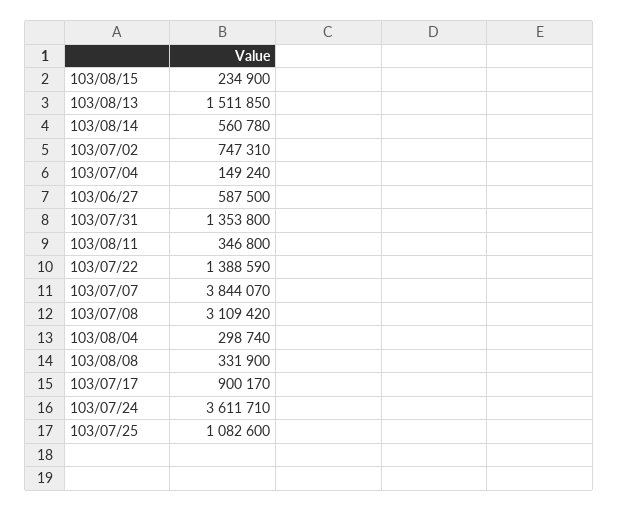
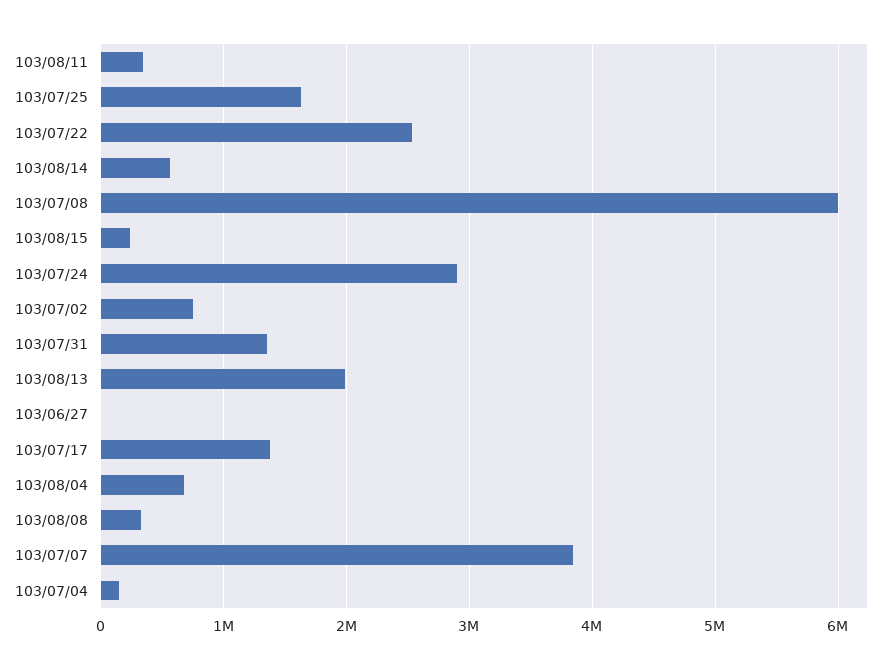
103/08/13: 1511850 -> 2000000
103/06/27: 587500 -> 0
103/07/22: 1388590 -> 2500000
103/07/08: 3109420 -> 6000000
103/08/04: 298740 -> 700000
103/07/17: 900170 -> 1400000
103/07/24: 3611710 -> 2900000
103/07/25: 1082600 -> 1600000

